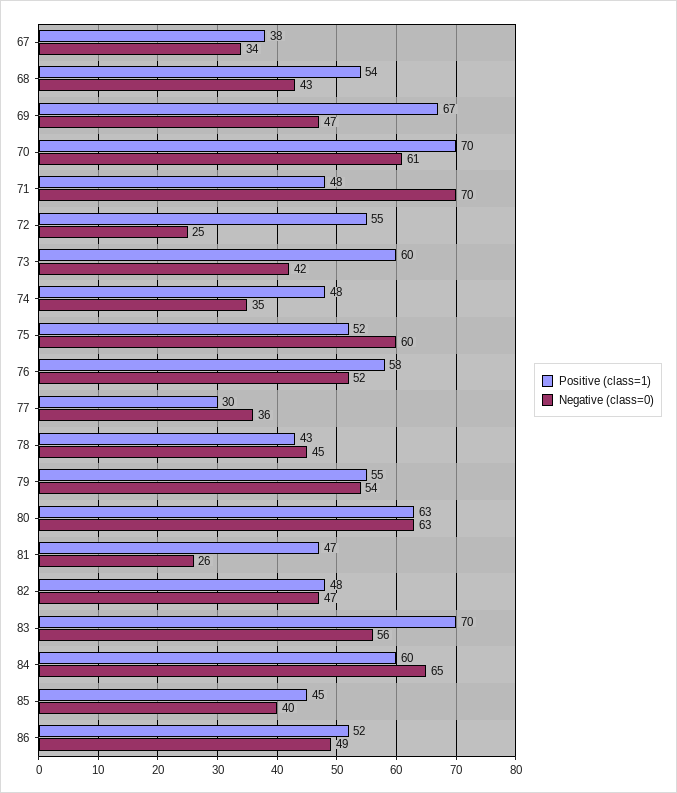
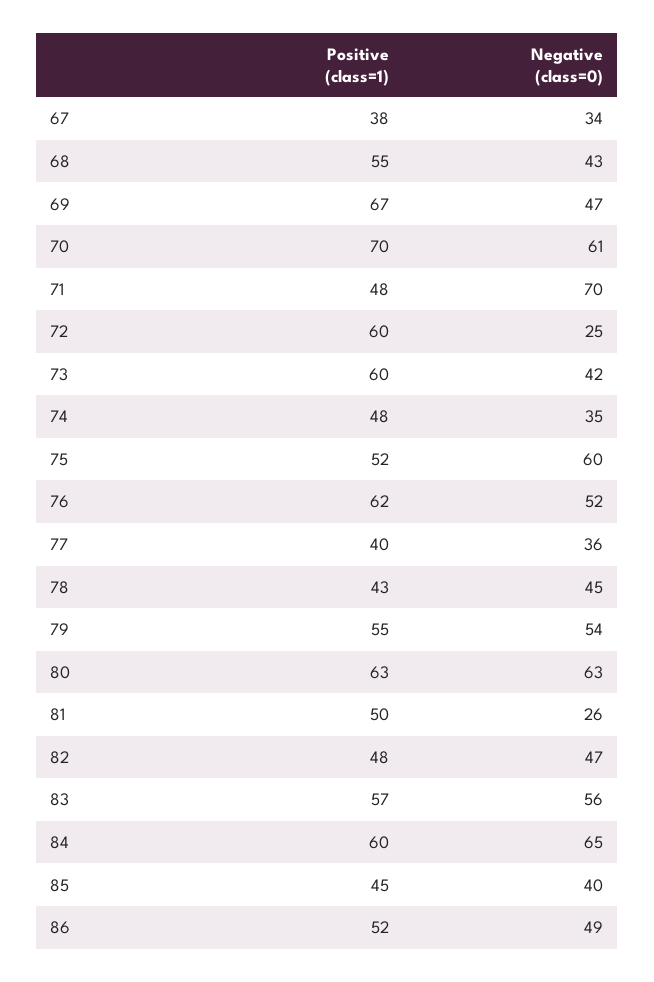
Positive (class=1), 68: 54 -> 55
Positive (class=1), 72: 55 -> 60
Positive (class=1), 76: 58 -> 62
Positive (class=1), 77: 30 -> 40
Positive (class=1), 81: 47 -> 50
Positive (class=1), 83: 70 -> 57

